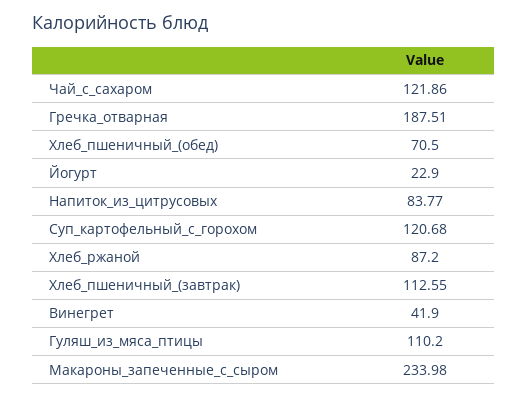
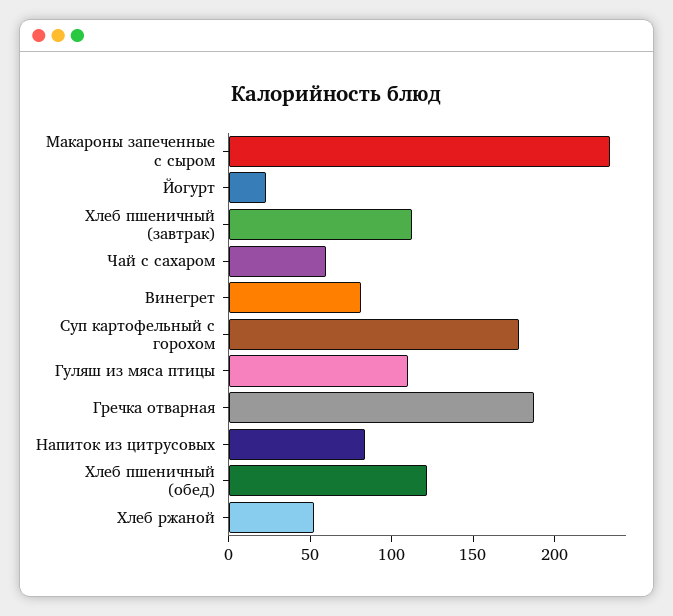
Чай_с_сахаром: 121.86 -> 60
Хлеб_пшеничный_(обед): 70.5 -> 120
Суп_картофельный_с_горохом: 120.68 -> 180
Хлеб_ржаной: 87.2 -> 50
Винегрет: 41.9 -> 80

